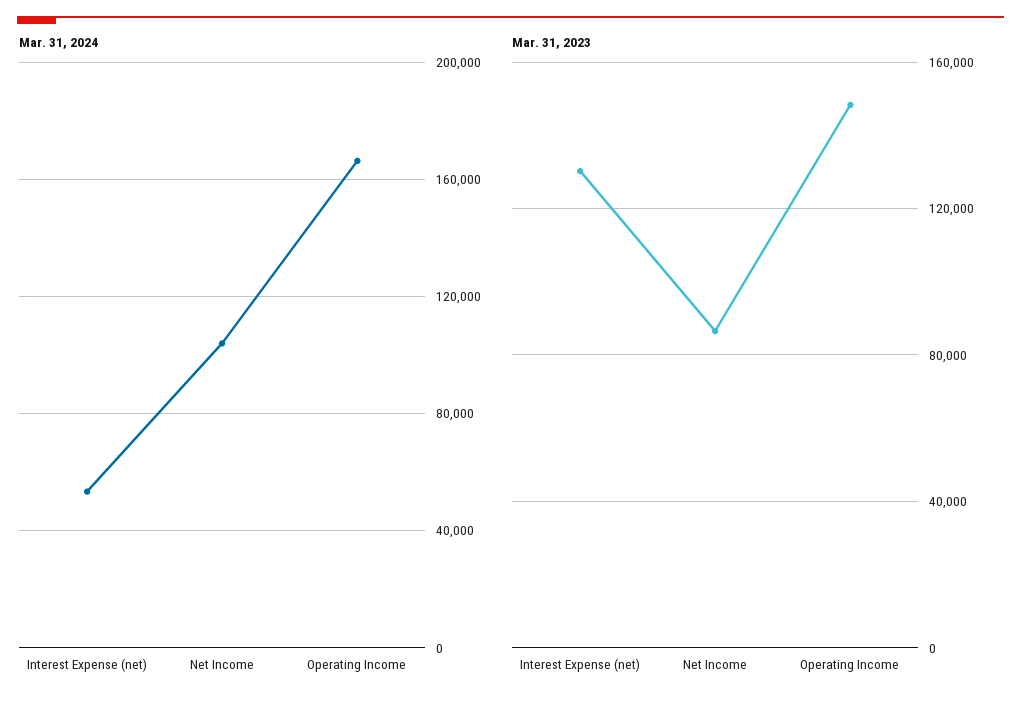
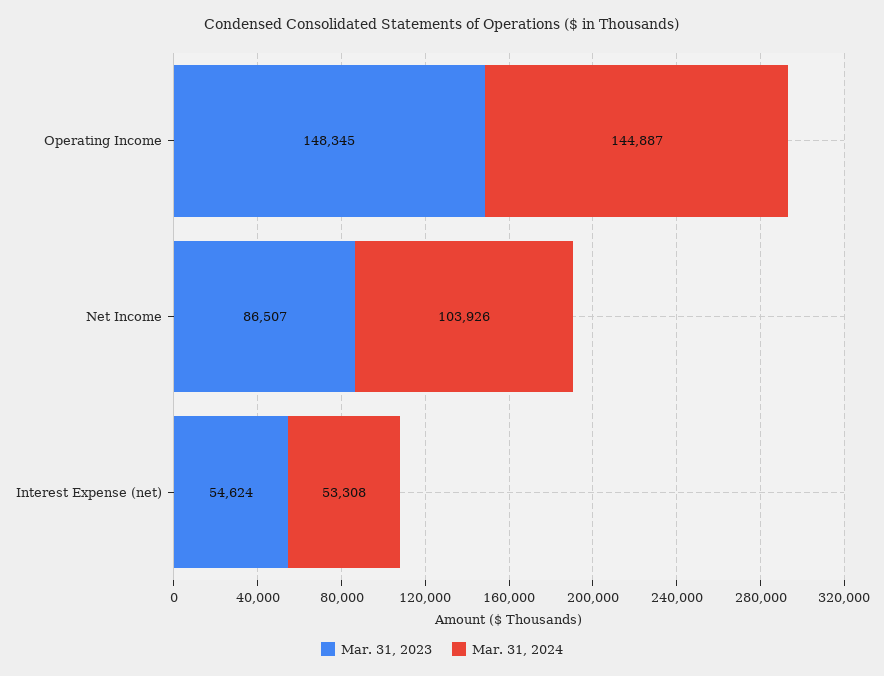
Mar. 31, 2024, Operating Income: 165000 -> 144887
Mar. 31, 2023, Interest Expense (net): 130000 -> 54624

